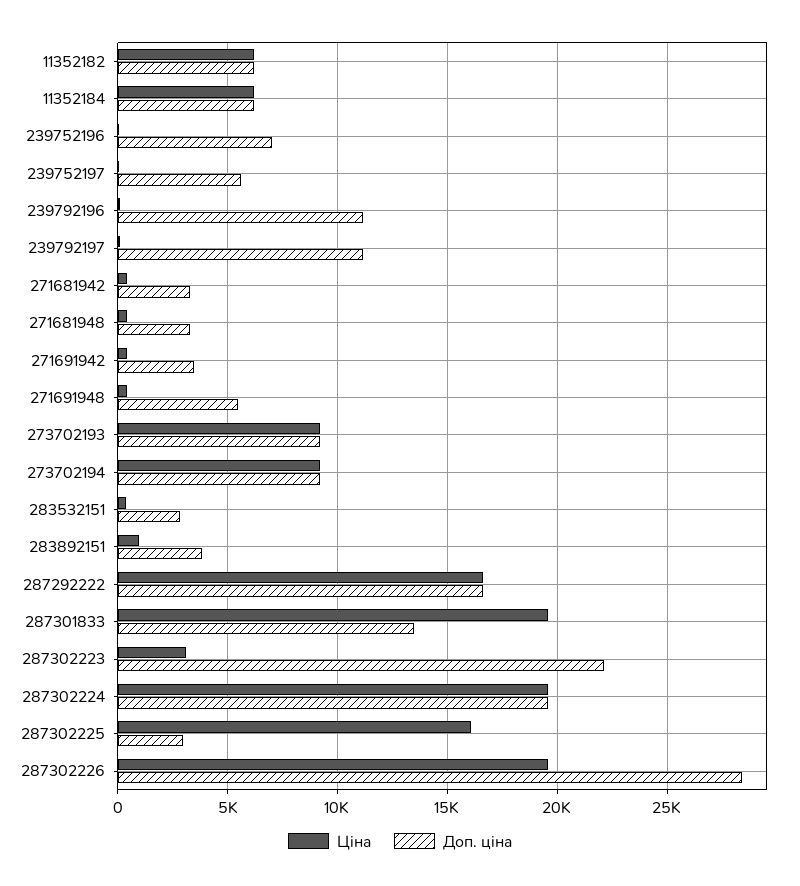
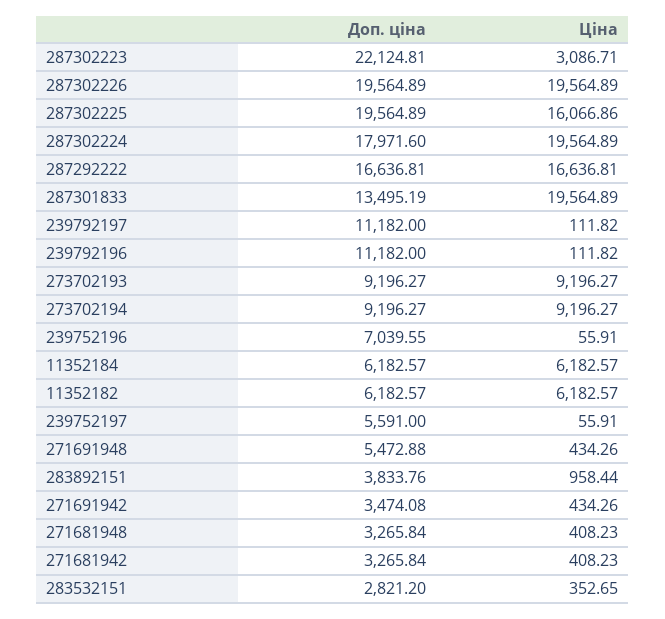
Доп. ціна, 287302224: 19500 -> 17971.6
Доп. ціна, 287302225: 3000 -> 19564.89
Доп. ціна, 287302226: 28500 -> 19564.89

